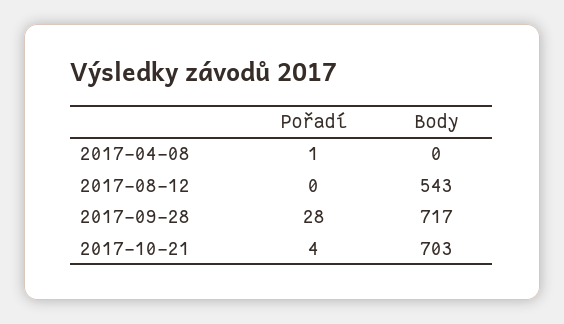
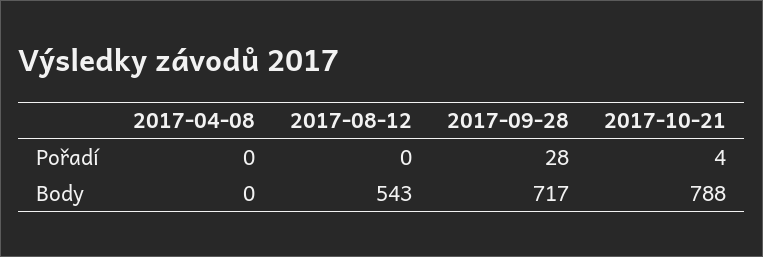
Pořadí, 2017-04-08: 1 -> 0
Body, 2017-10-21: 703 -> 788

